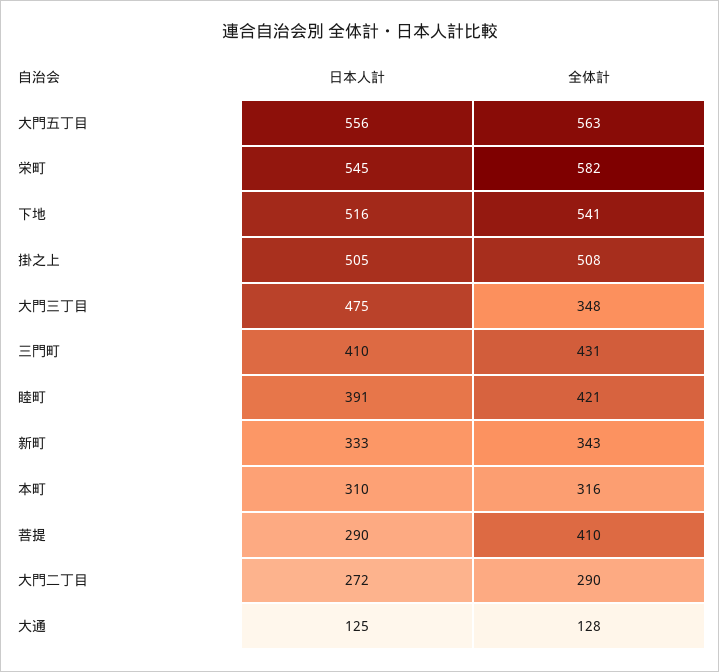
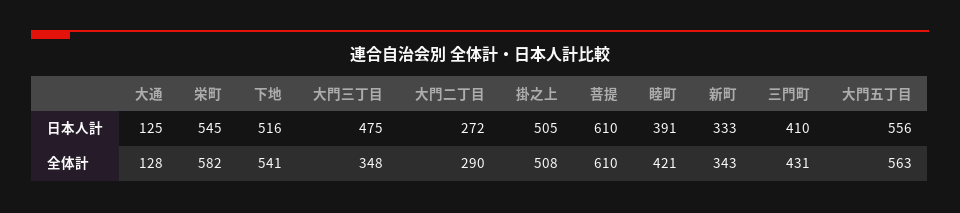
日本人計, 本町: 310 -> none
全体計, 本町: 316 -> none
日本人計, 菩提: 290 -> 610
全体計, 菩提: 410 -> 610

